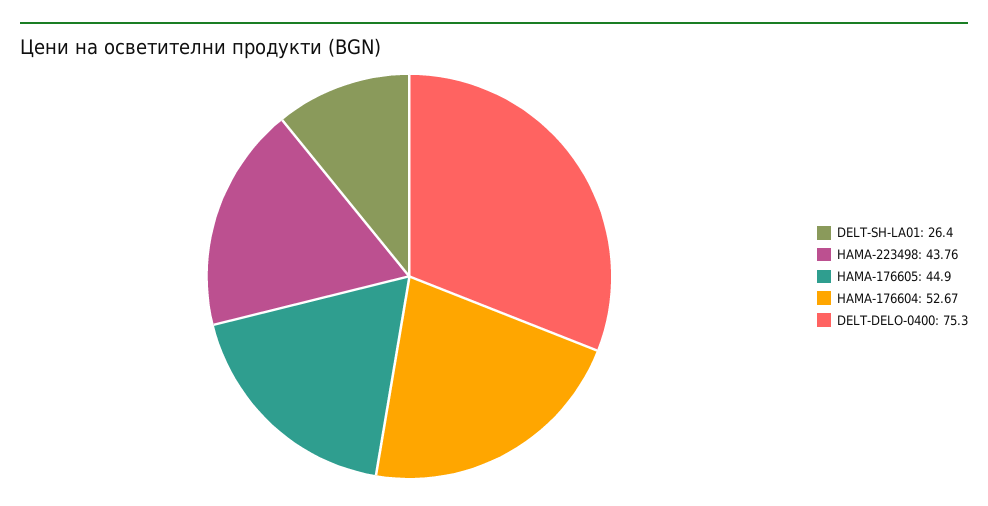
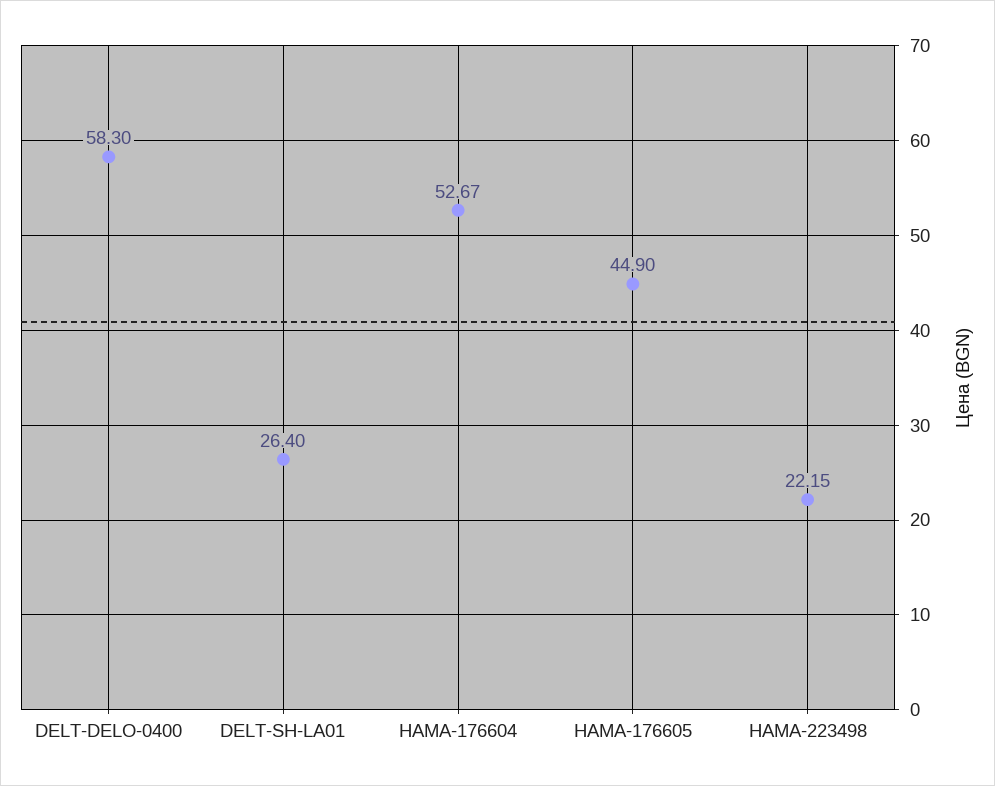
HAMA-223498: 43.76 -> 22.15
DELT-DELO-0400: 75.3 -> 58.3

